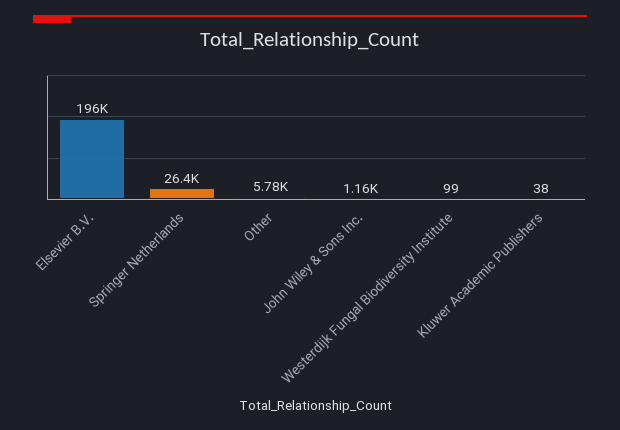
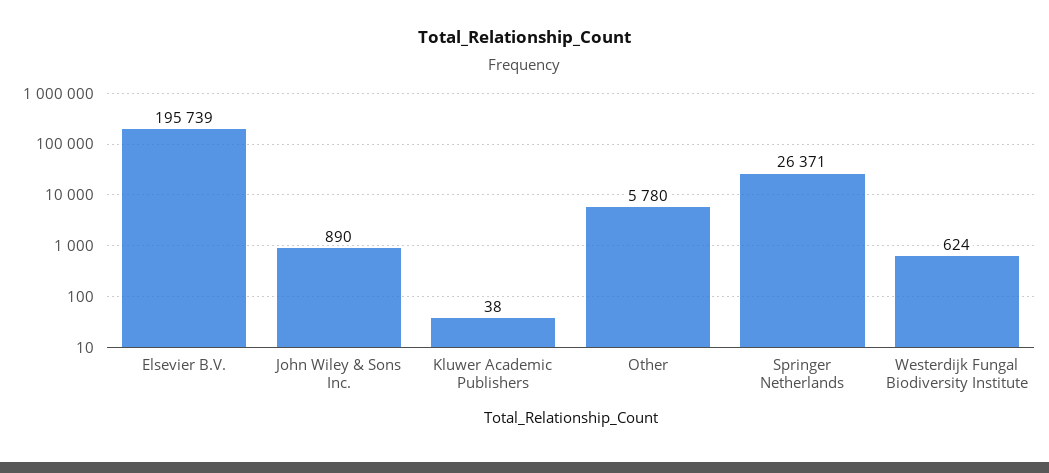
John Wiley & Sons Inc.: 1160 -> 890
Westerdijk Fungal Biodiversity Institute: 99 -> 624

